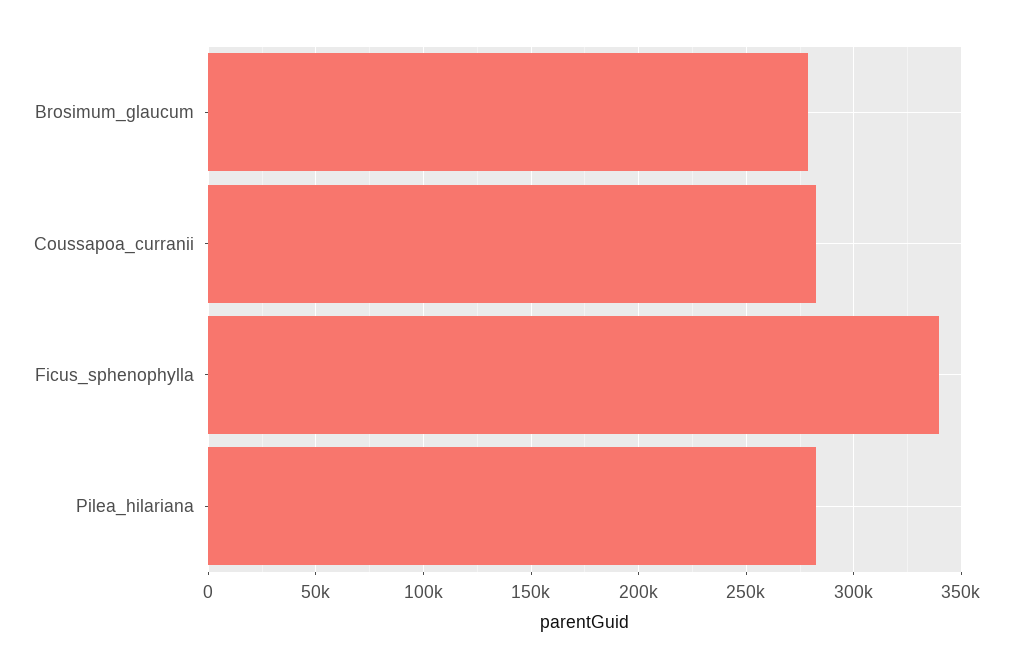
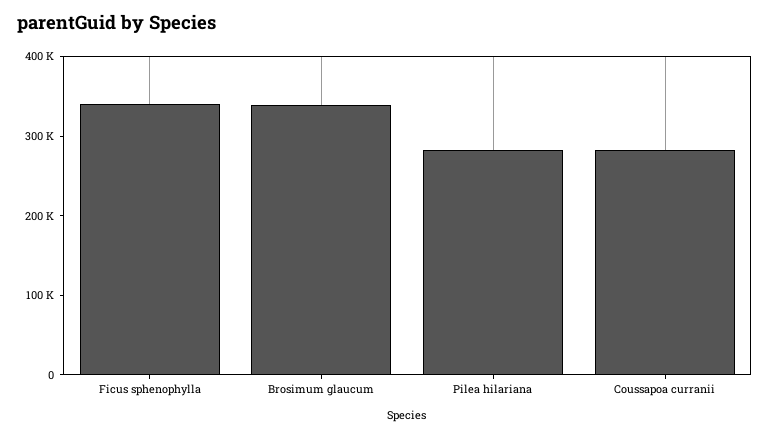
Brosimum_glaucum: 280000 -> 340000

